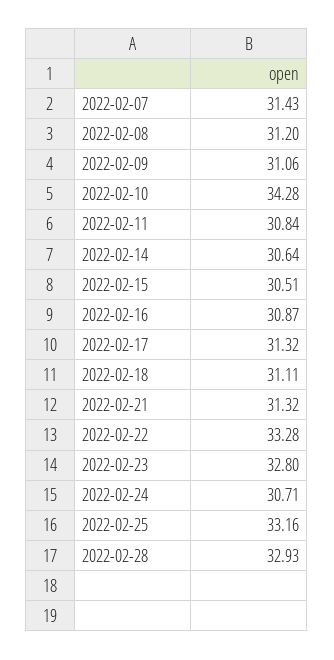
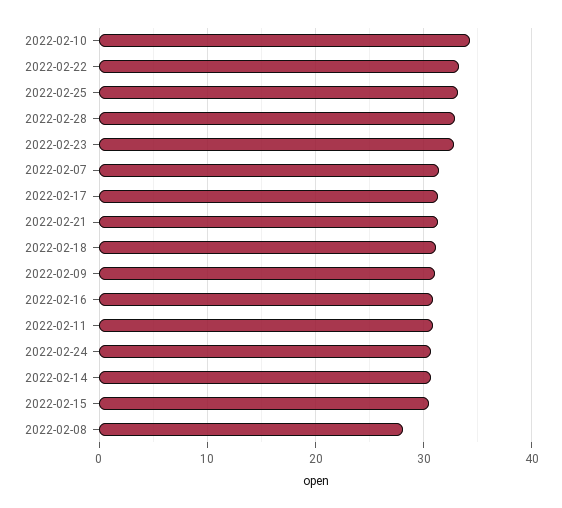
2022-02-08: 31.2 -> 28

